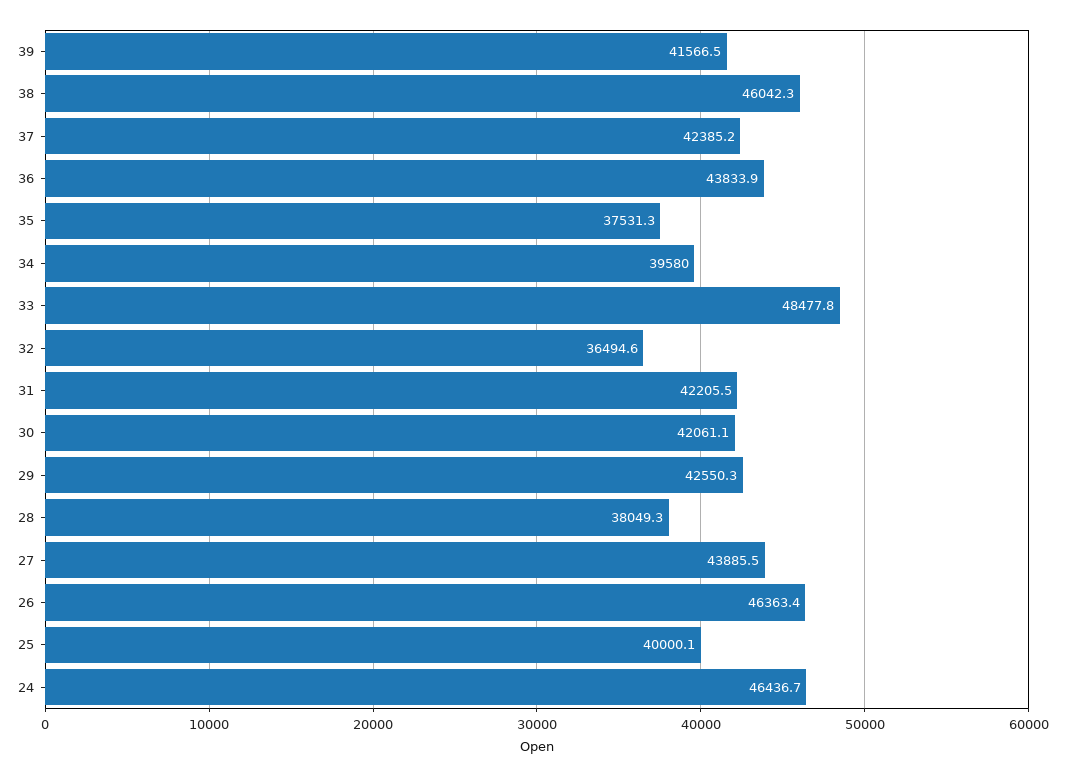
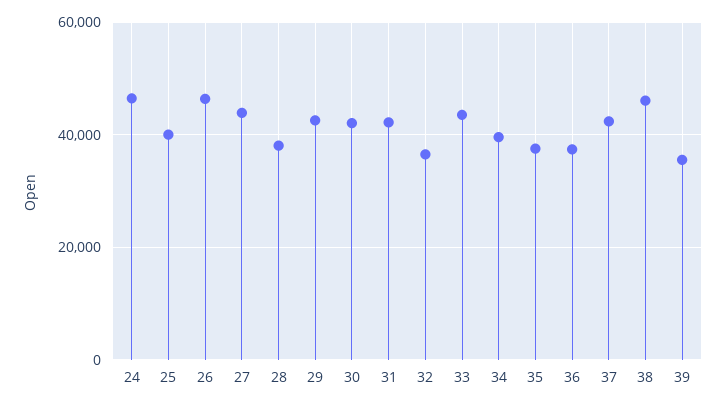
39: 41566.5 -> 36000
36: 43833.9 -> 38000
33: 48477.8 -> 44000

